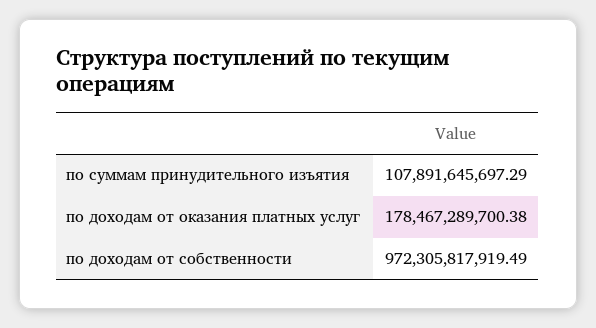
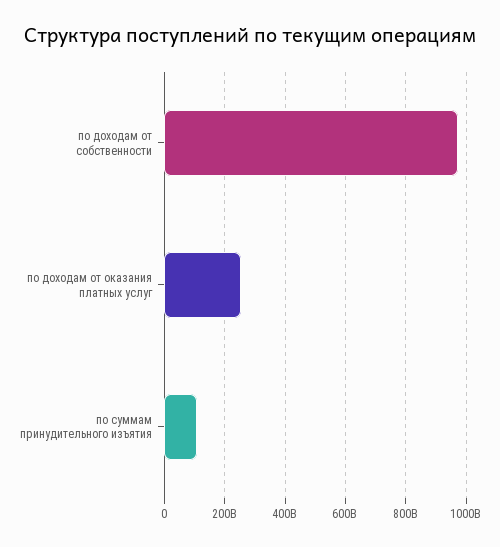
по доходам от оказания платных услуг: 178467289700.38 -> 260000000000

